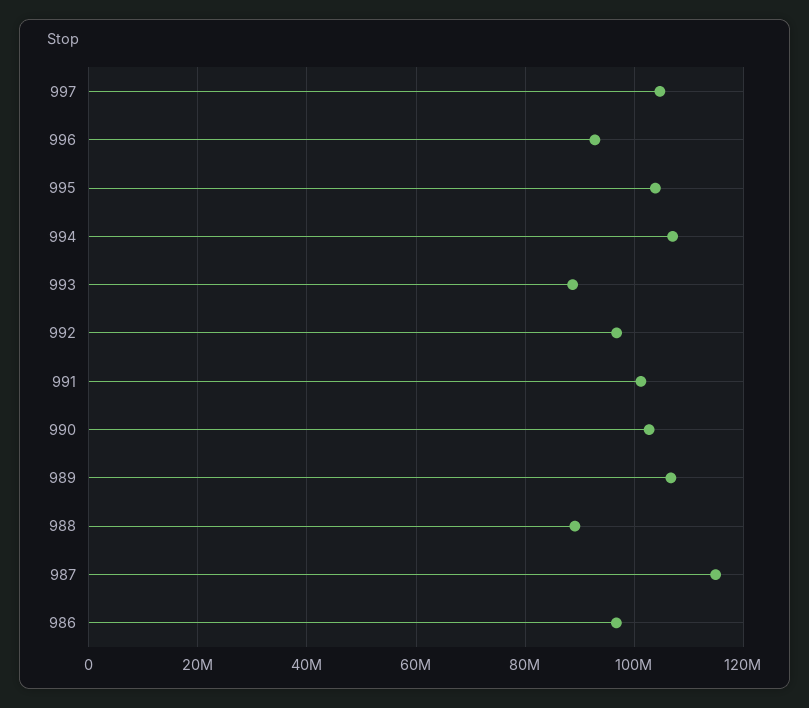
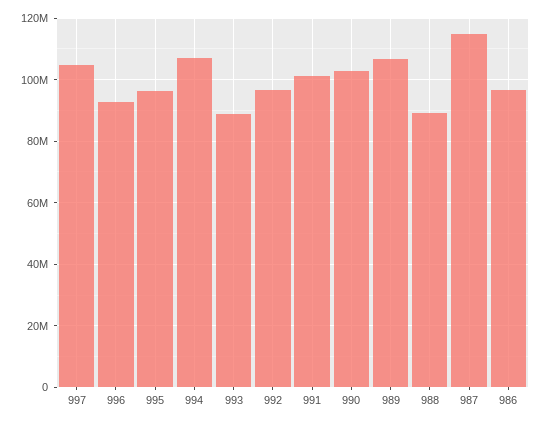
995: 104000000 -> 96000000

